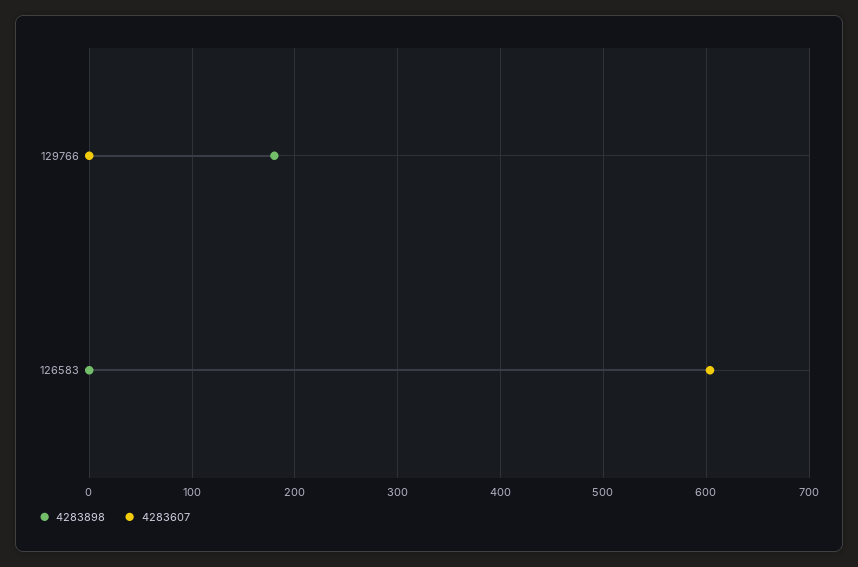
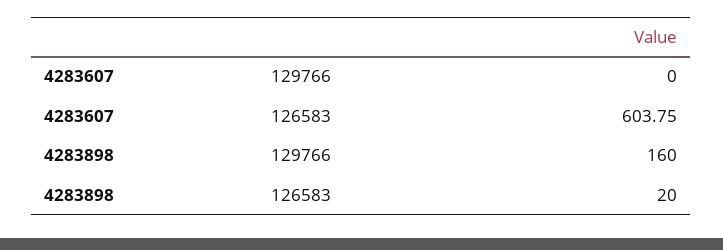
4283898, 129766: 180 -> 160
4283898, 126583: 0 -> 20

